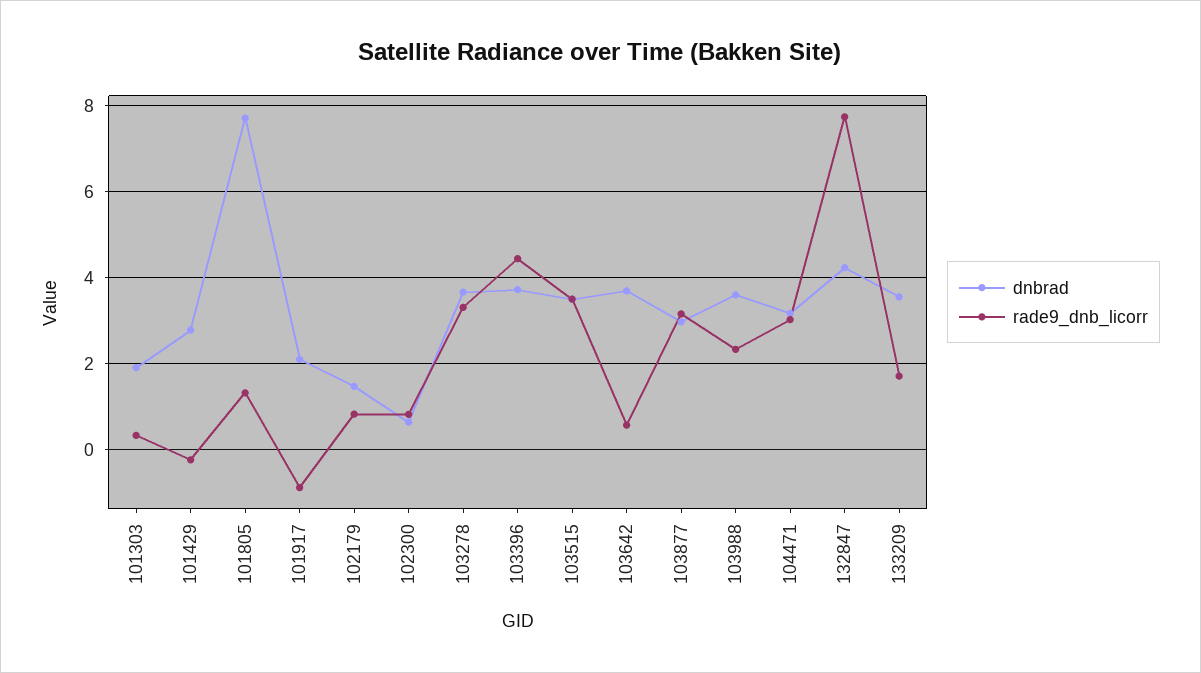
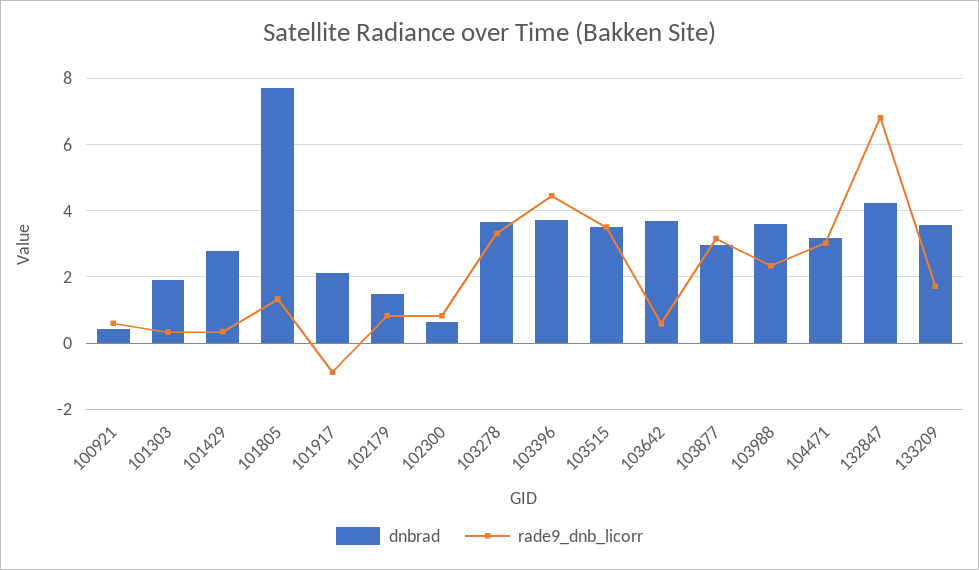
rade9_dnb_licorr, 101429: -0.2 -> 0.4
rade9_dnb_licorr, 132847: 7.8 -> 6.8
dnbrad, 100921: none -> 0.4
rade9_dnb_licorr, 100921: none -> 0.6

